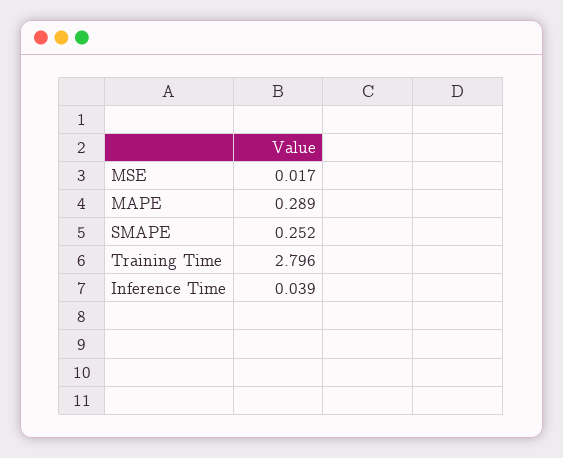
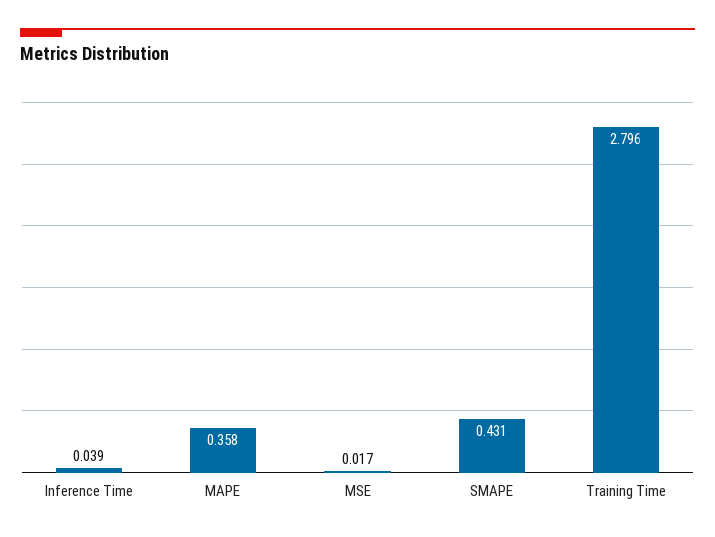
MAPE: 0.289 -> 0.358
SMAPE: 0.252 -> 0.431

